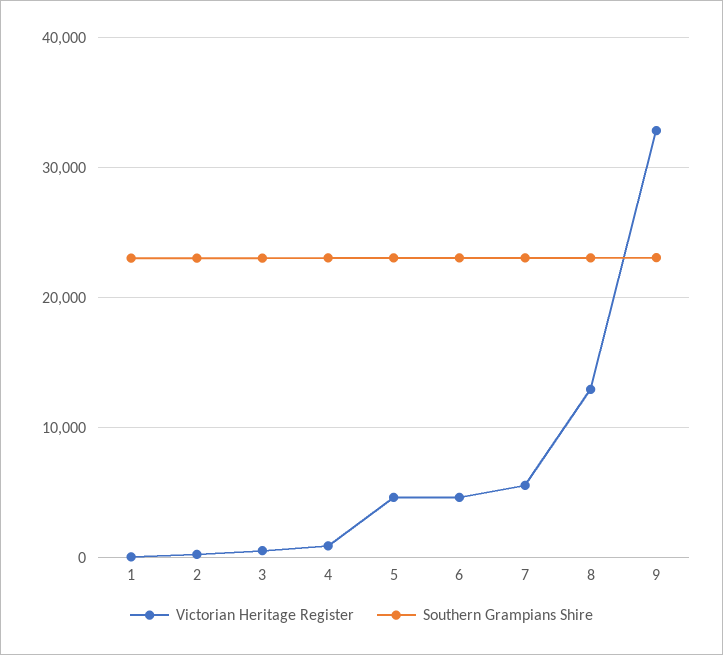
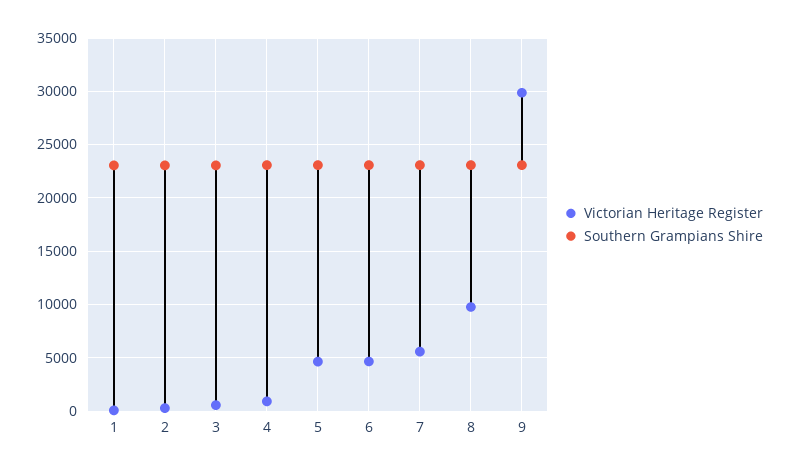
Victorian Heritage Register, 8: 13000 -> 10000
Victorian Heritage Register, 9: 33000 -> 30000

